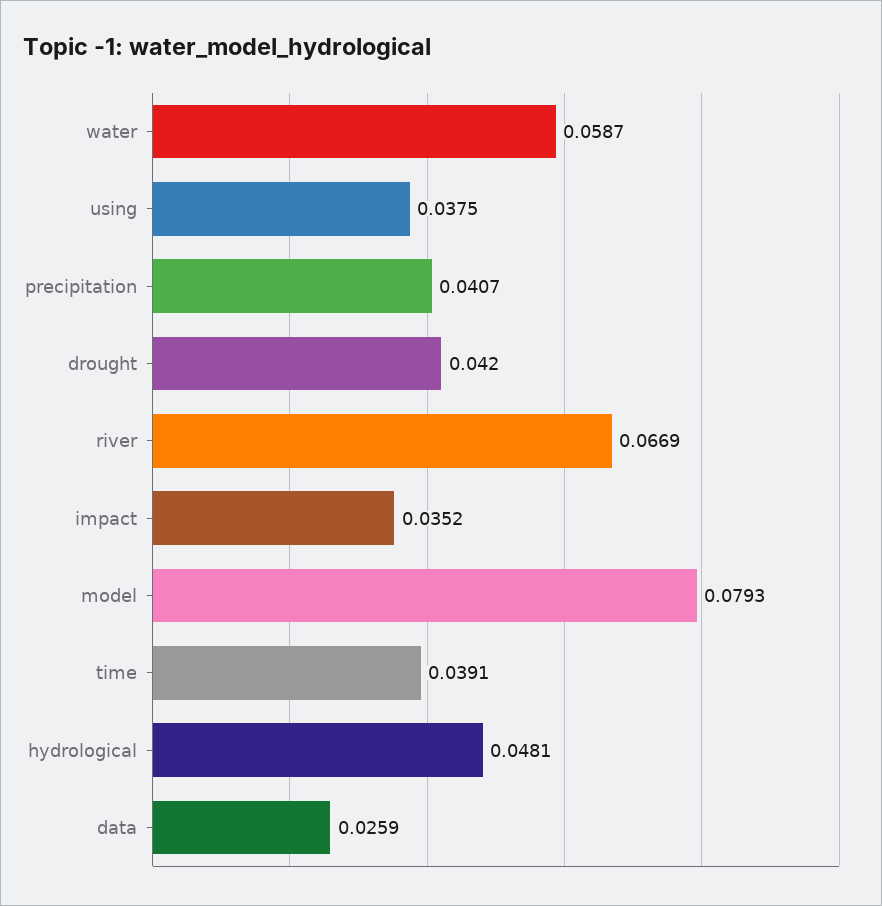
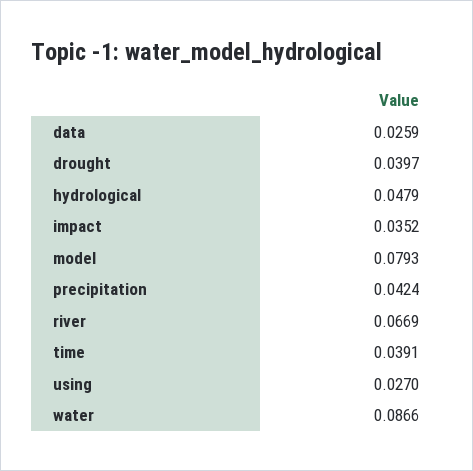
water: 0.0587 -> 0.0866
using: 0.0375 -> 0.027
precipitation: 0.0407 -> 0.0424
drought: 0.042 -> 0.0397
hydrological: 0.0481 -> 0.0479

